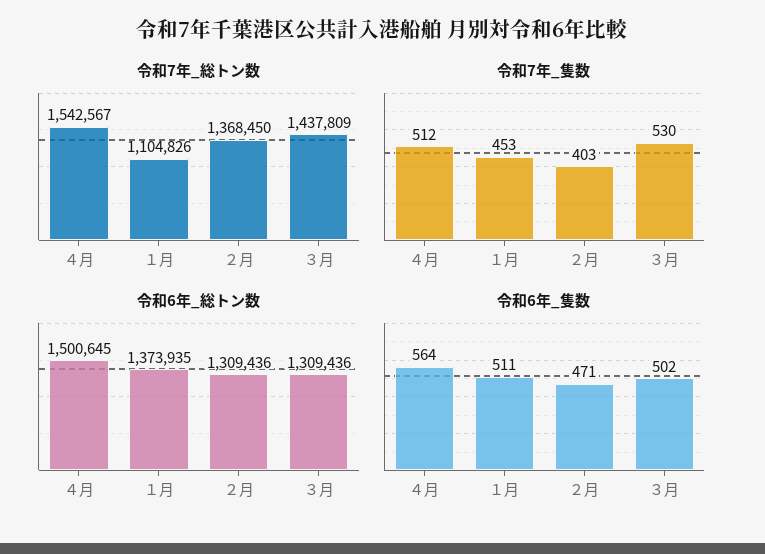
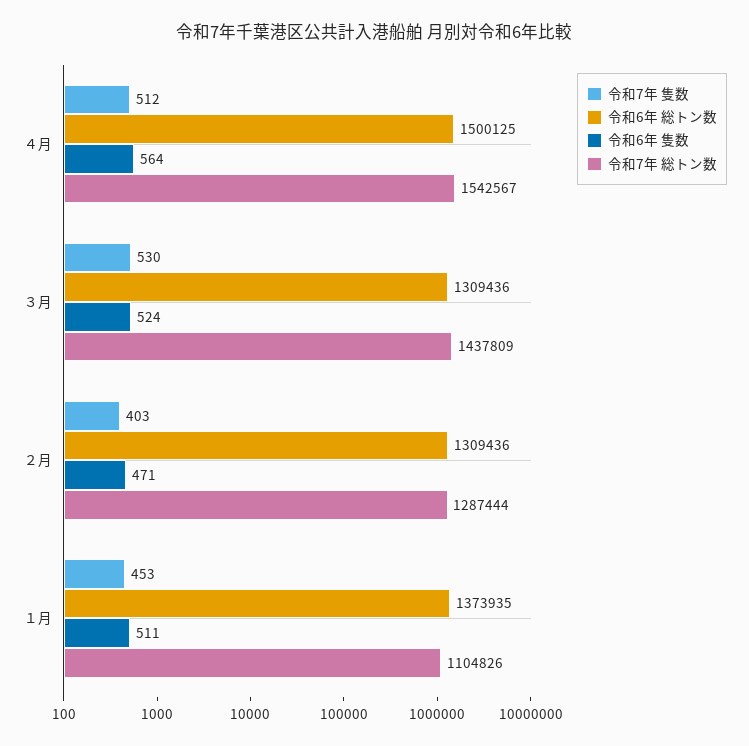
令和7年_総トン数, ２月: 1368450 -> 1287444
令和6年_総トン数, ４月: 1500645 -> 1500125
令和6年_隻数, ３月: 502 -> 524

